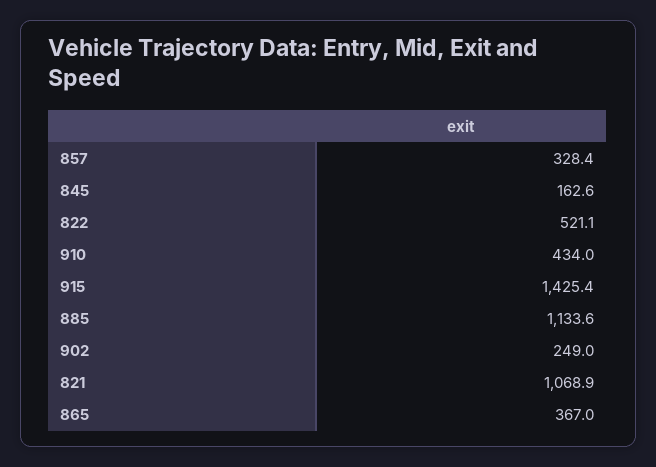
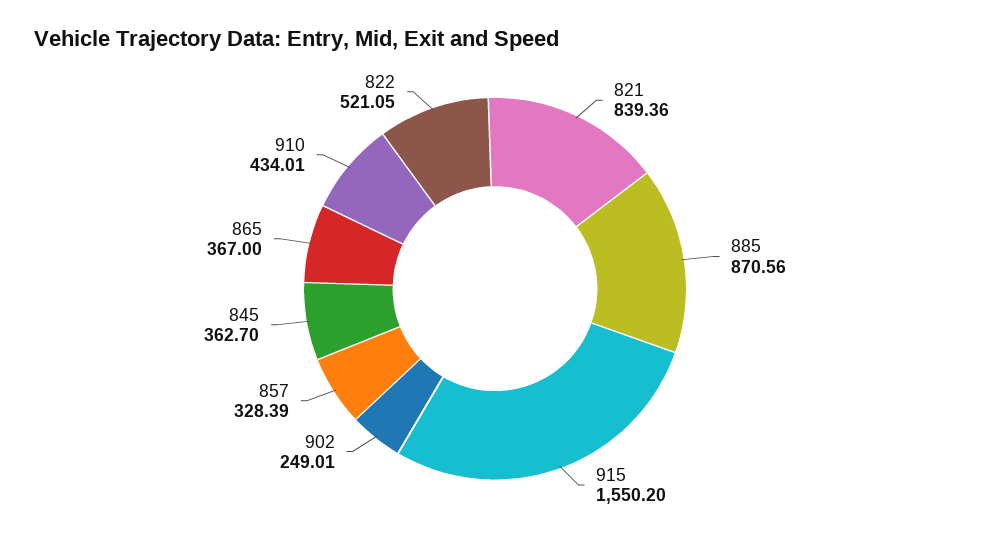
845: 162.6 -> 362.7
915: 1425.4 -> 1550.2
885: 1133.6 -> 870.56
821: 1068.9 -> 839.36

